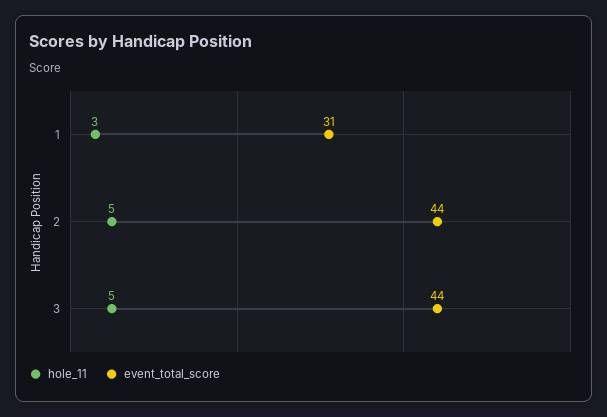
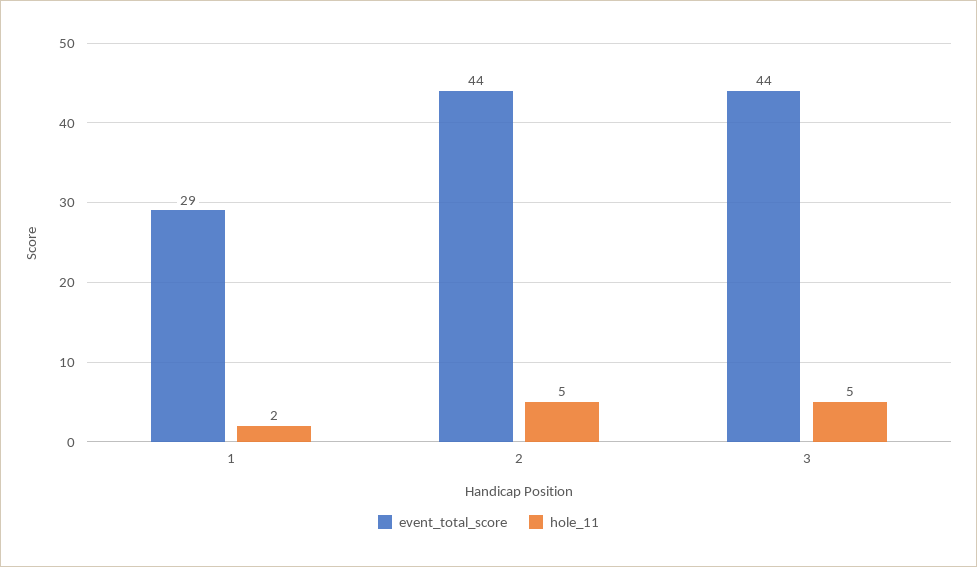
hole_11, 1: 3 -> 2
event_total_score, 1: 31 -> 29

